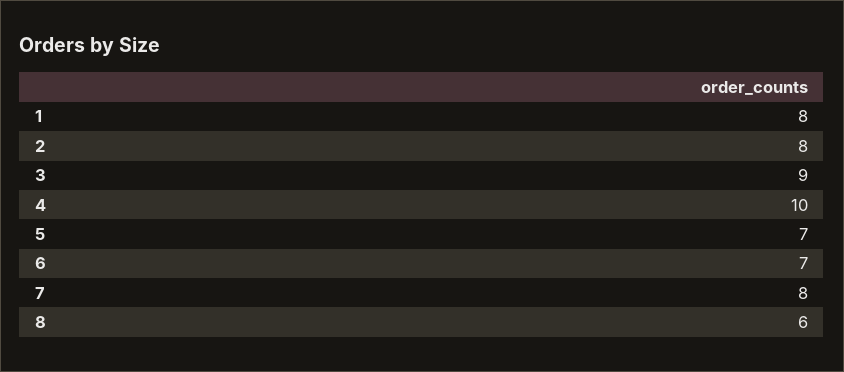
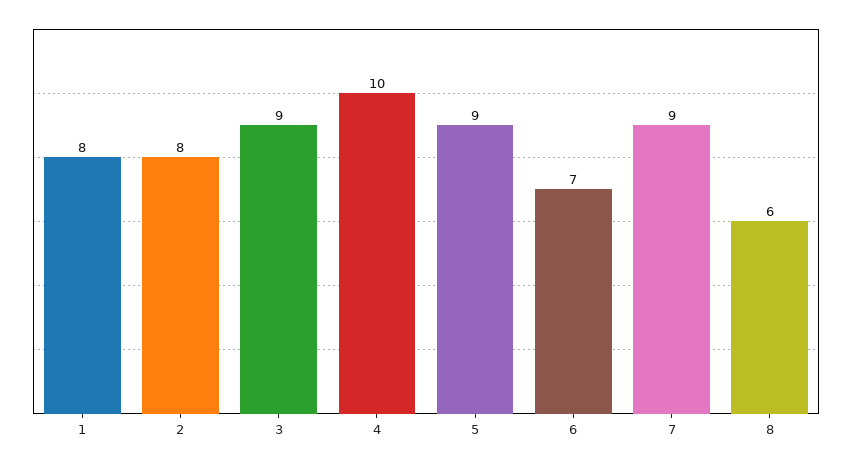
5: 7 -> 9
7: 8 -> 9

